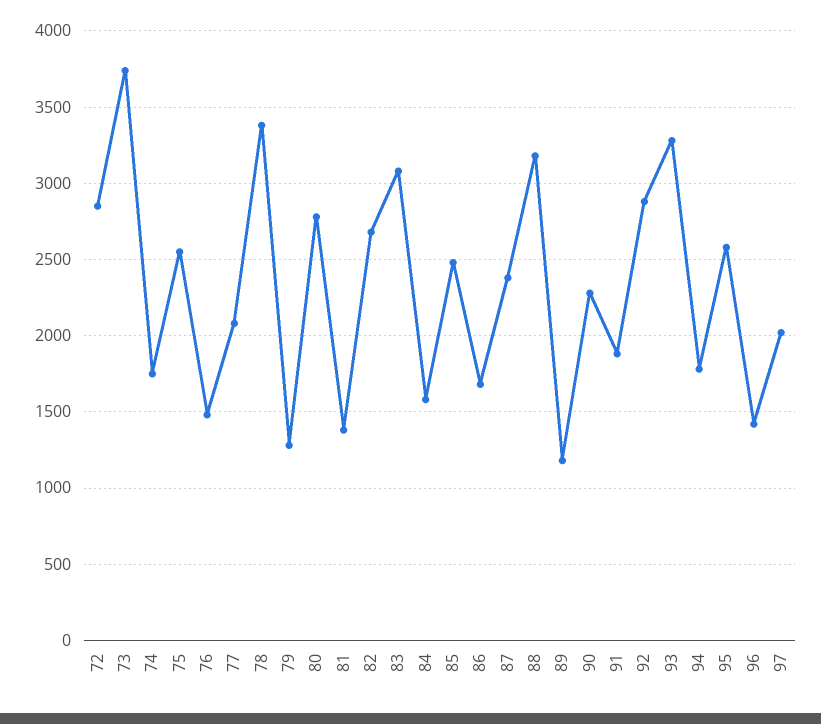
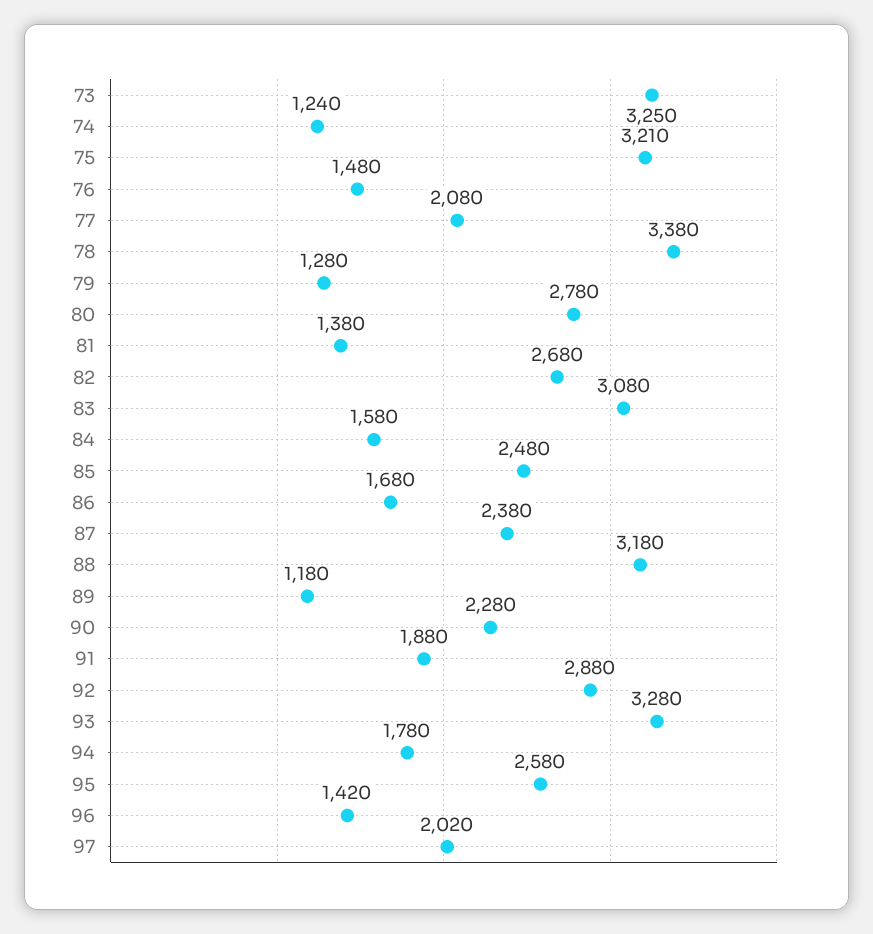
72: 2850 -> none
73: 3750 -> 3250
74: 1750 -> 1240
75: 2550 -> 3210

